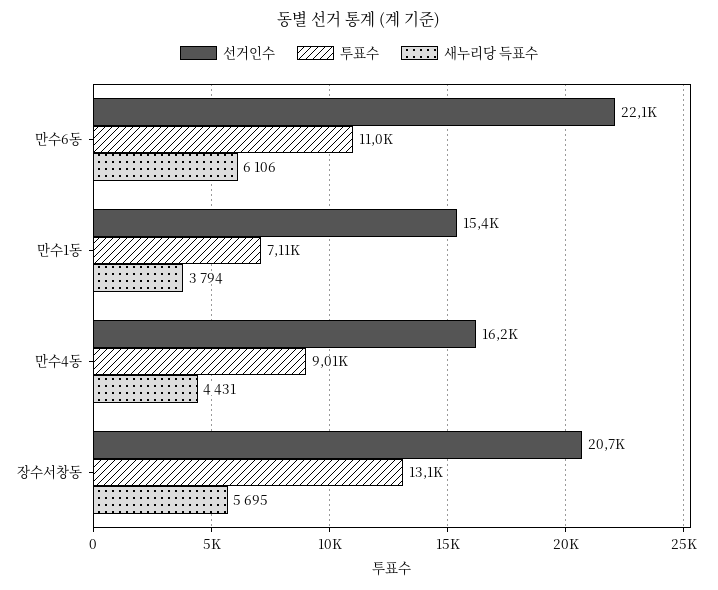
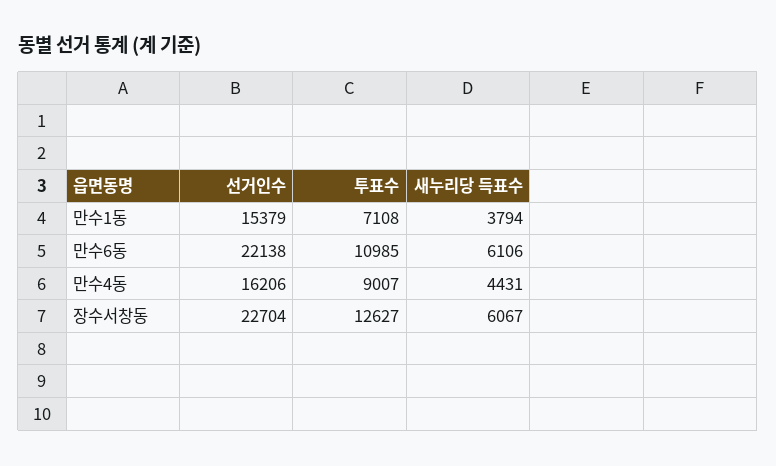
선거인수, 장수서창동: 20700 -> 22704
투표수, 장수서창동: 13100 -> 12627
새누리당 득표수, 장수서창동: 5695 -> 6067

